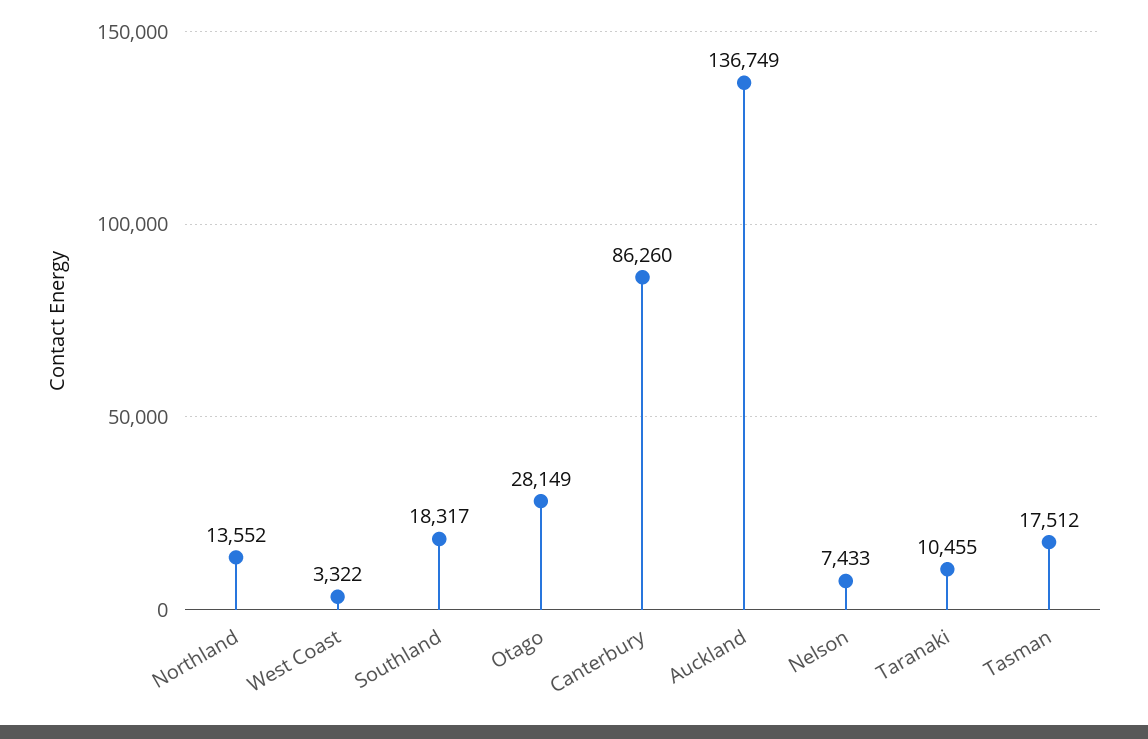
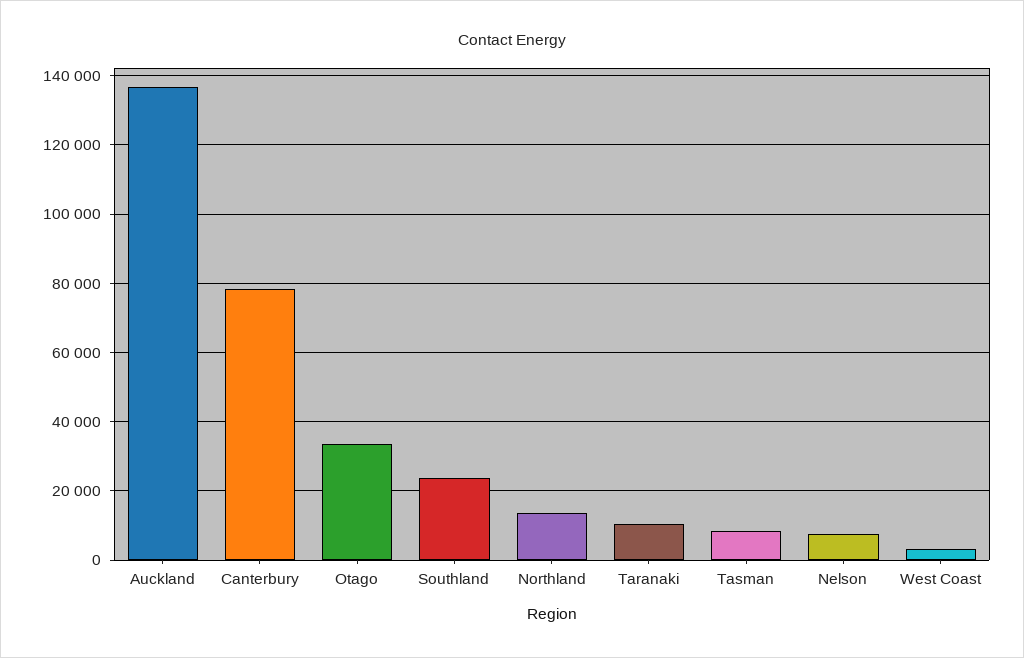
Southland: 18317 -> 24000
Otago: 28149 -> 34000
Canterbury: 86260 -> 78000
Tasman: 17512 -> 8000

